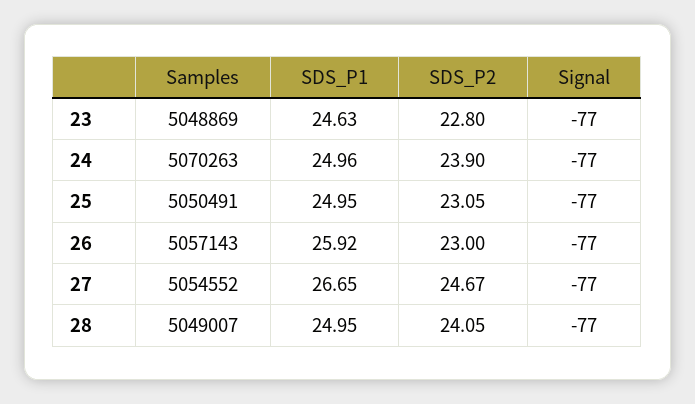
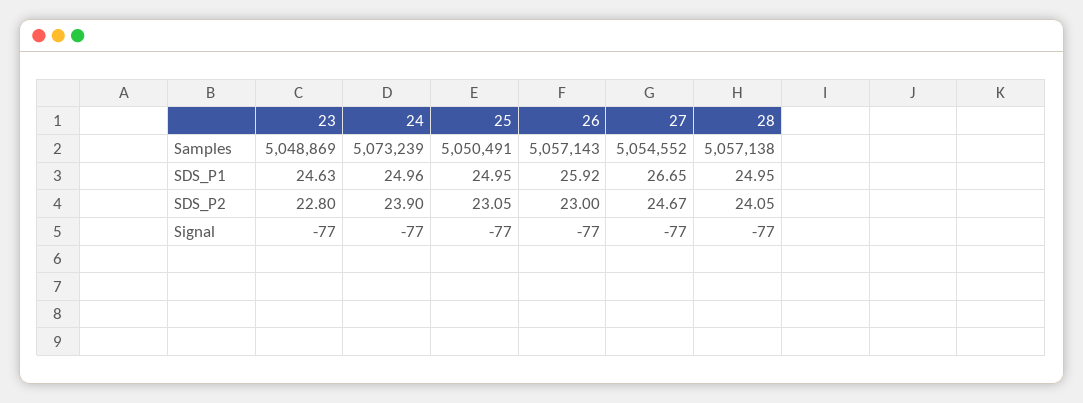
Samples, 24: 5070263 -> 5073239
Samples, 28: 5049007 -> 5057138

